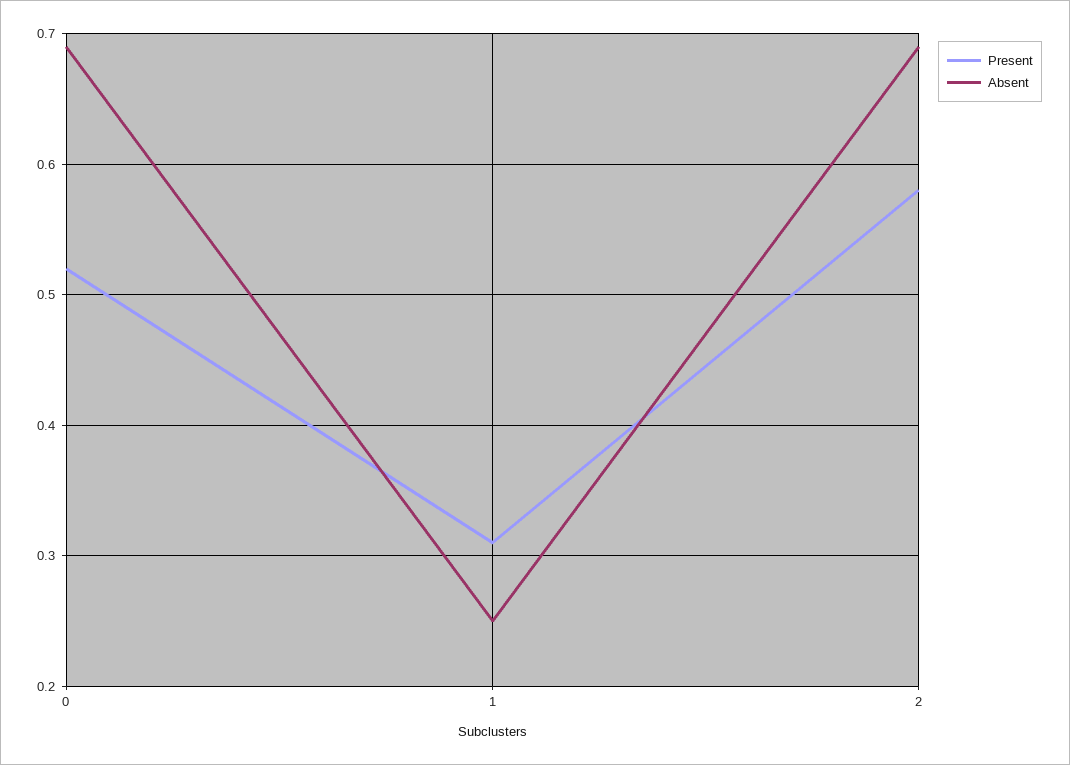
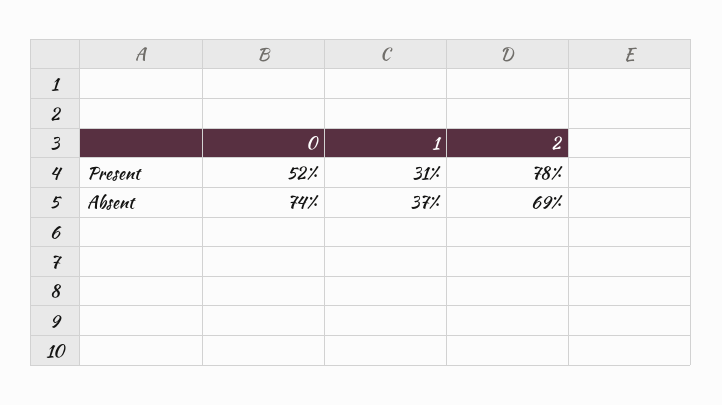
Absent, 0: 0.69 -> 0.74
Absent, 1: 0.25 -> 0.37
Present, 2: 0.58 -> 0.78

